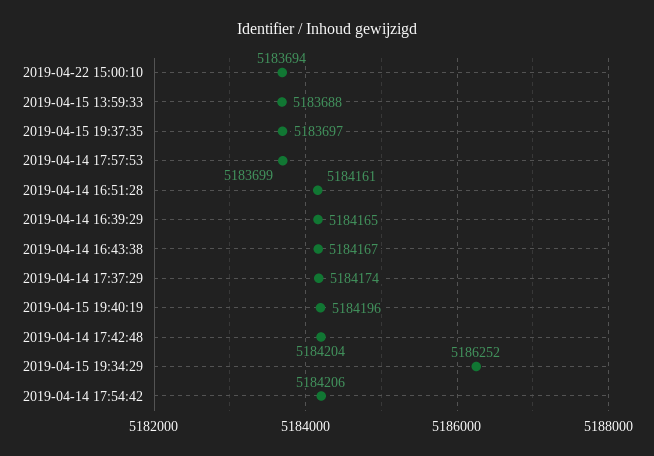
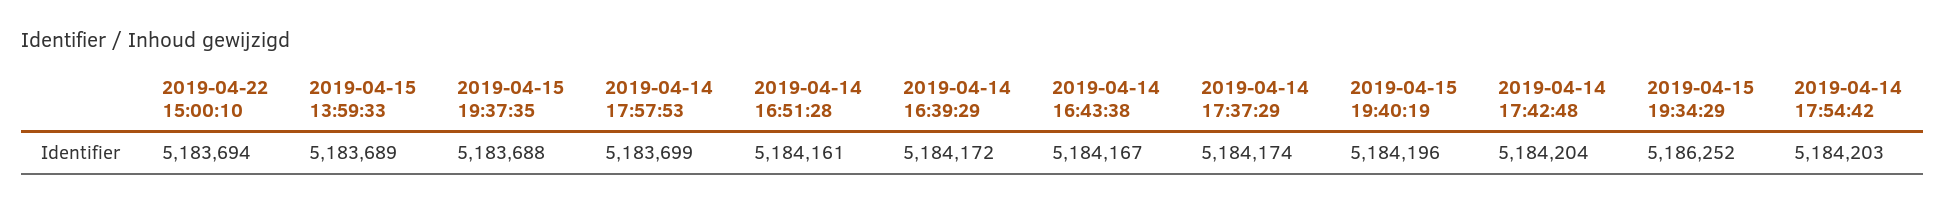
2019-04-15 13:59:33: 5183688 -> 5183689
2019-04-15 19:37:35: 5183697 -> 5183688
2019-04-14 16:39:29: 5184165 -> 5184172
2019-04-14 17:54:42: 5184206 -> 5184203

